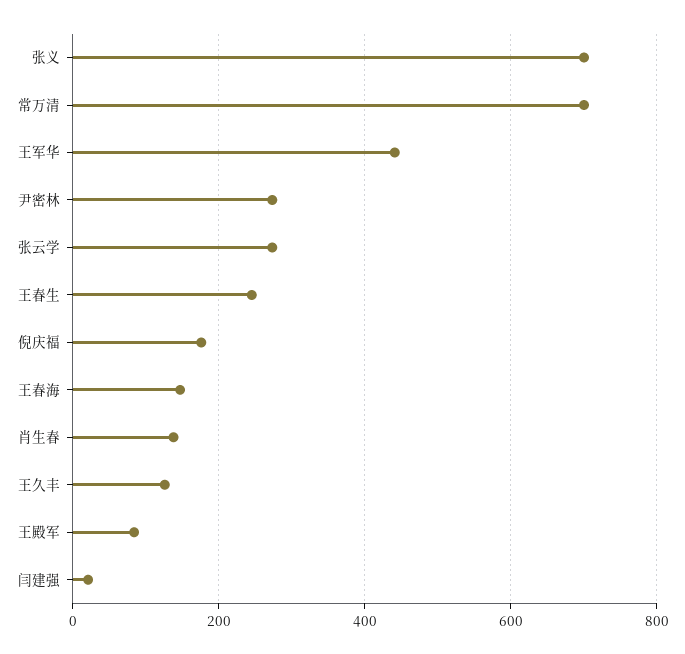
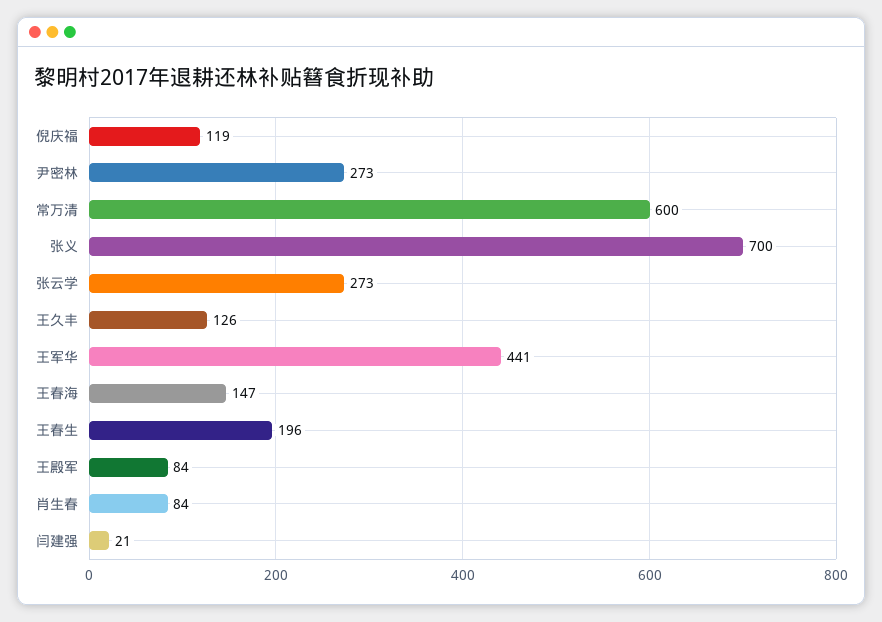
常万清: 700 -> 600
王春生: 240 -> 196
倪庆福: 180 -> 119
肖生春: 140 -> 84

